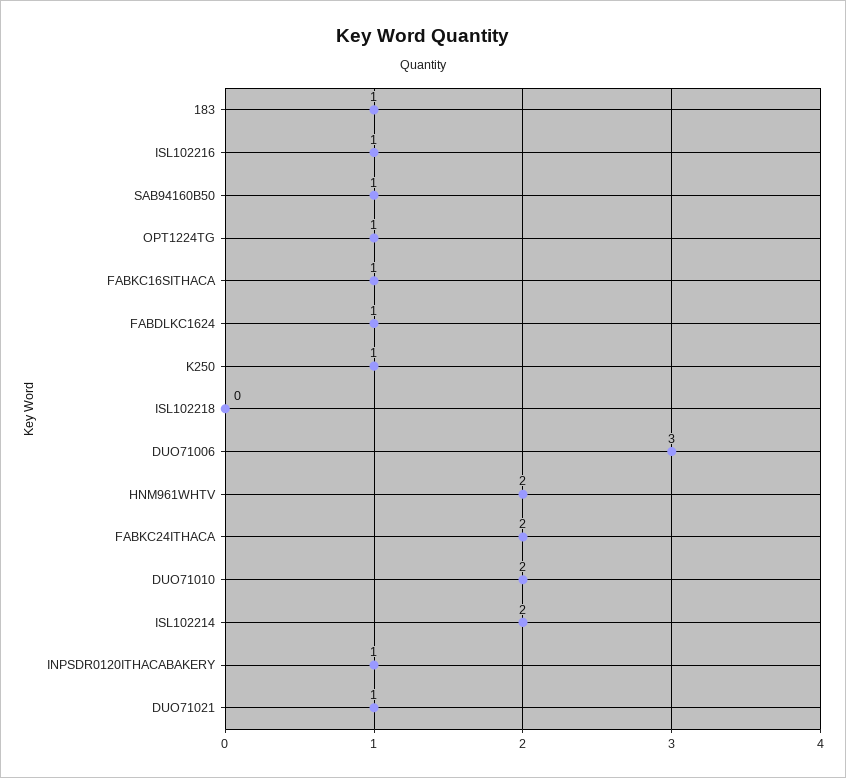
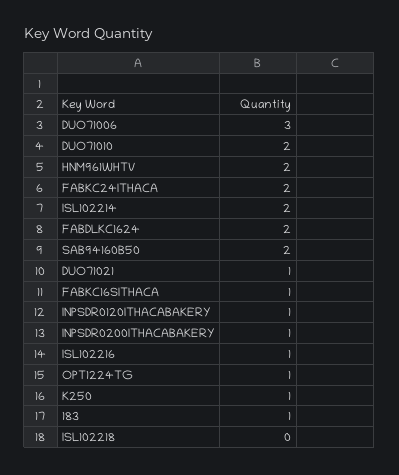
SAB94160B50: 1 -> 2
FABDLKC1624: 1 -> 2
INPSDR0200ITHACABAKERY: none -> 1

